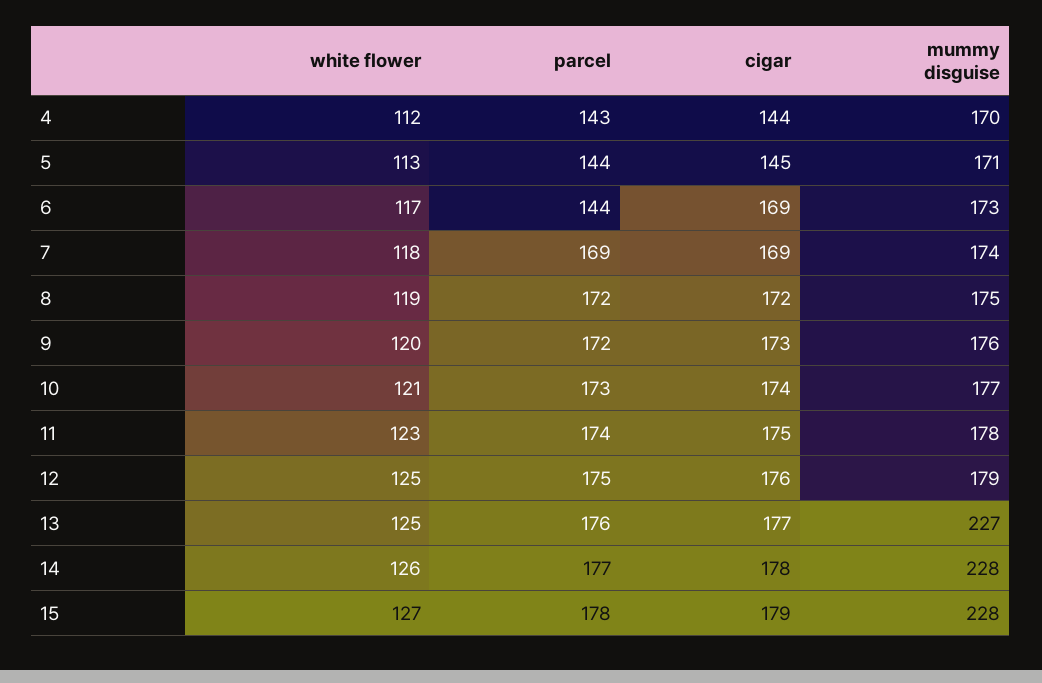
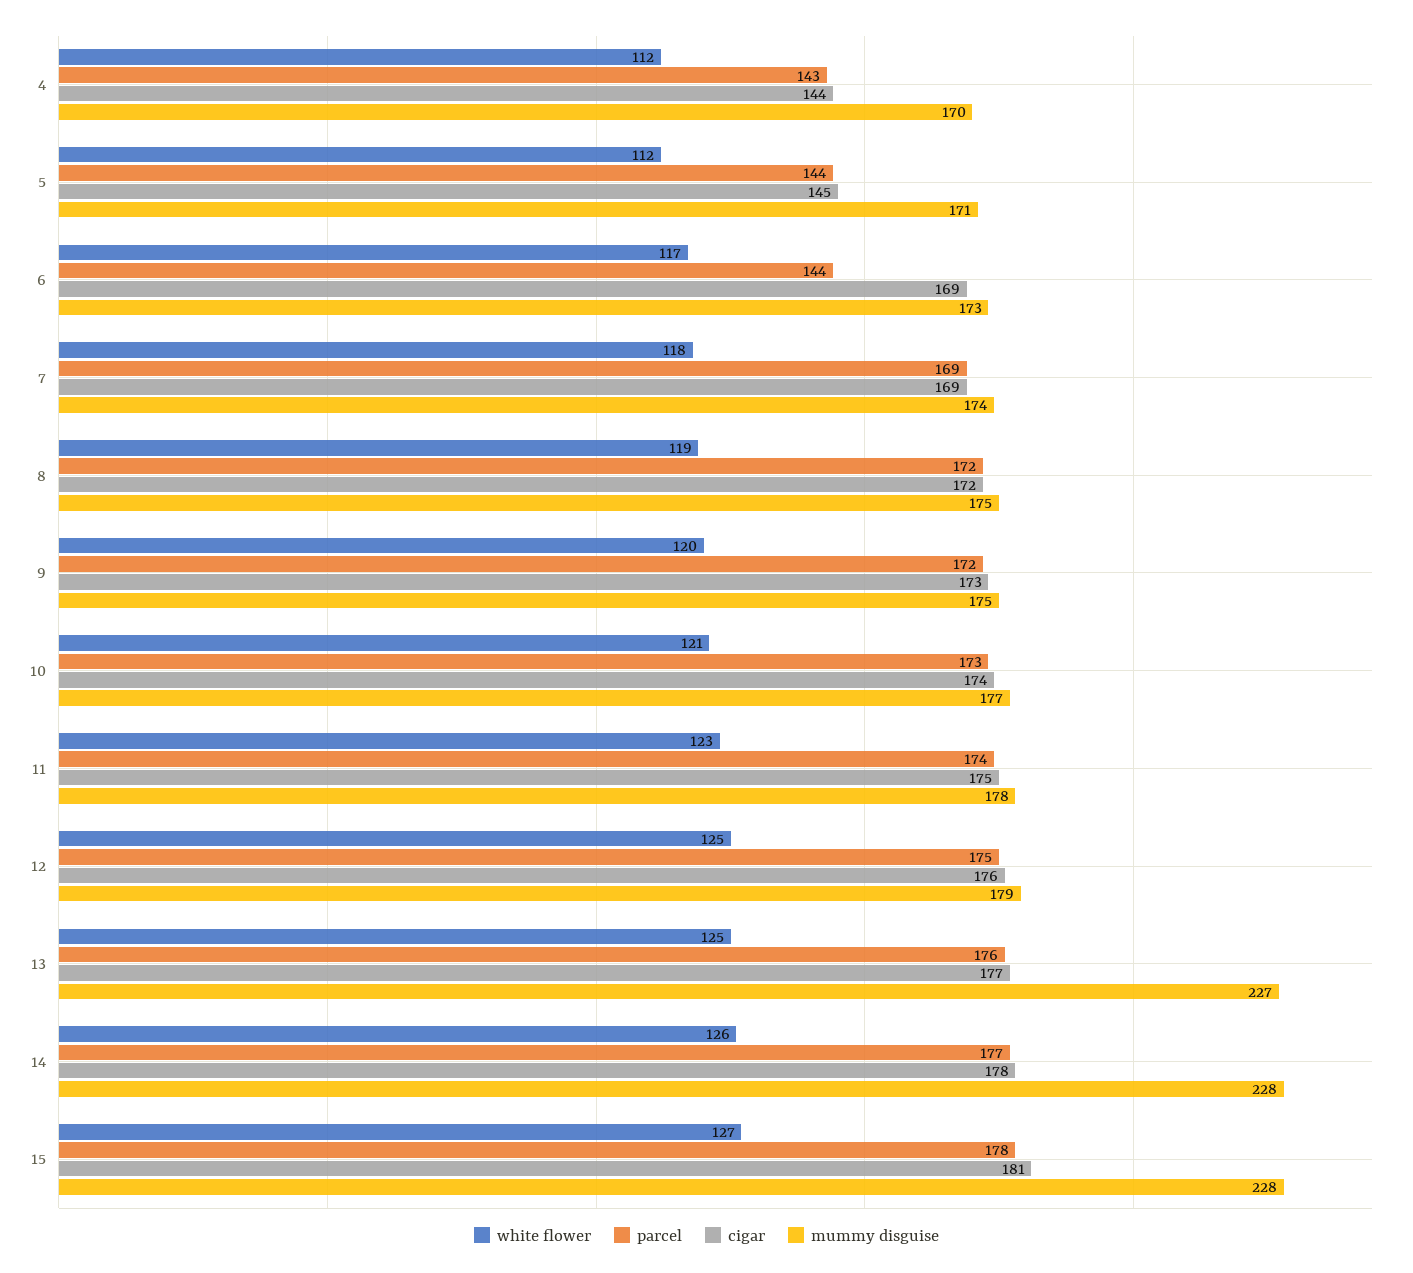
white flower, 5: 113 -> 112
mummy disguise, 9: 176 -> 175
cigar, 15: 179 -> 181

